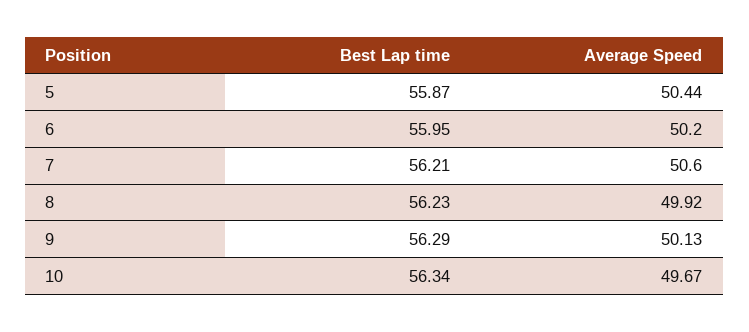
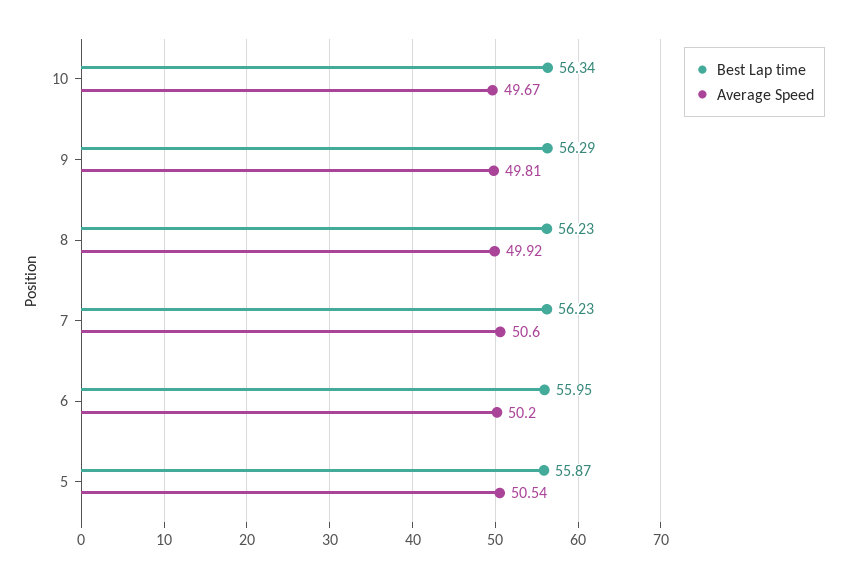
Average Speed, 5: 50.44 -> 50.54
Best Lap time, 7: 56.21 -> 56.23
Average Speed, 9: 50.13 -> 49.81

